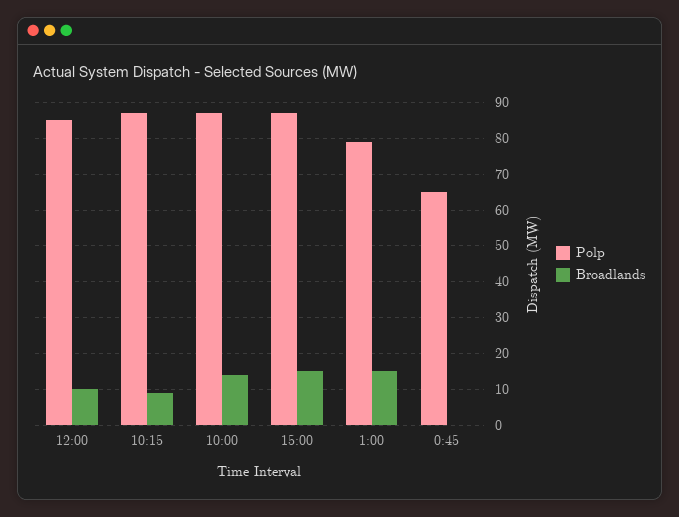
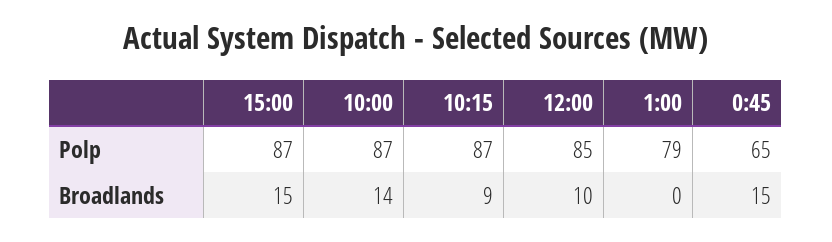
Broadlands, 1:00: 15 -> 0
Broadlands, 0:45: 0 -> 15

